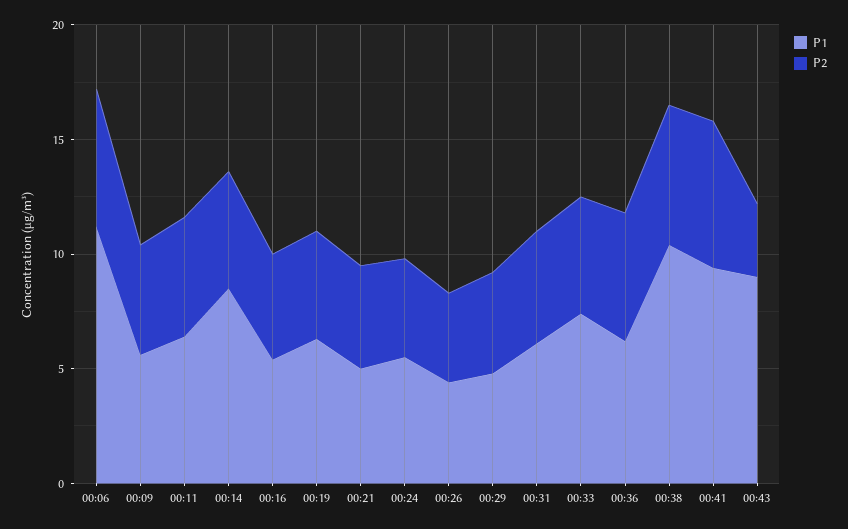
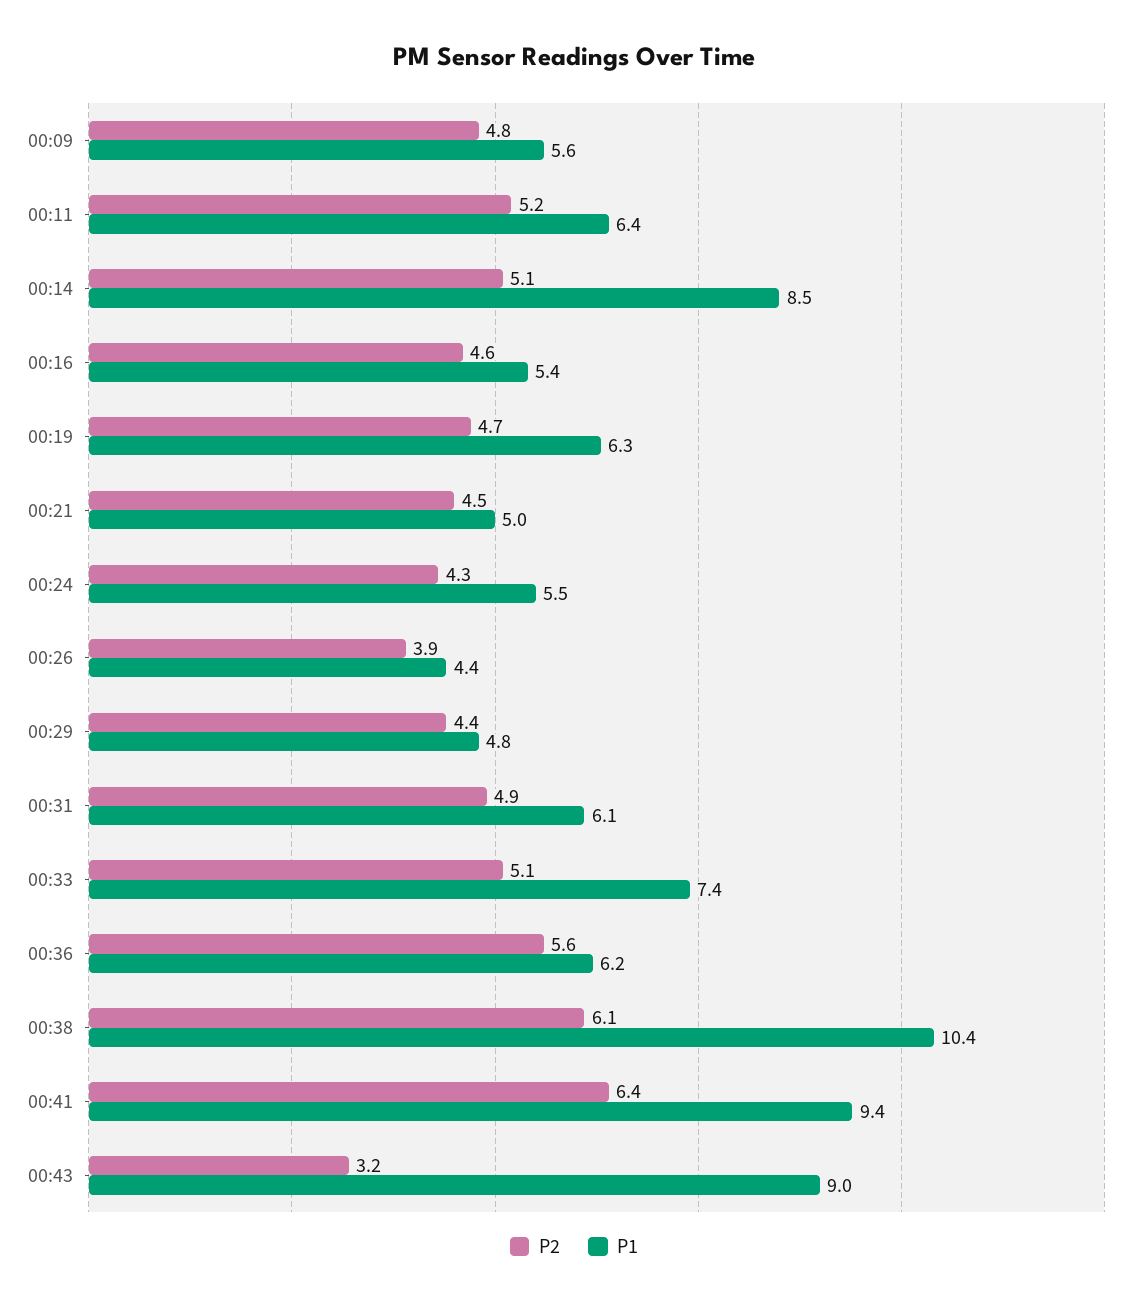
P1, 00:06: 11 -> none
P2, 00:06: 6 -> none

